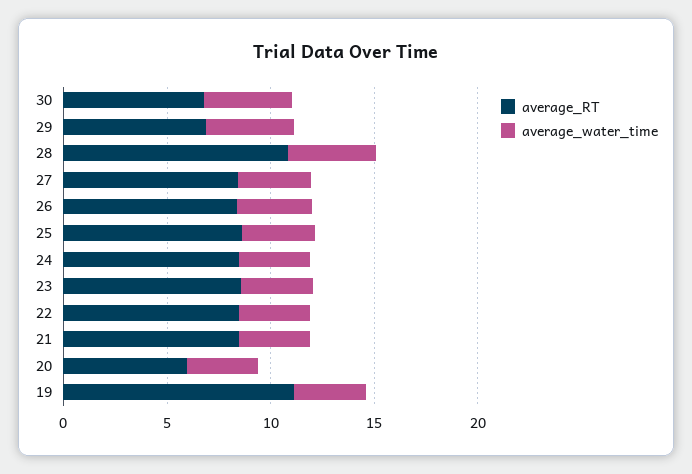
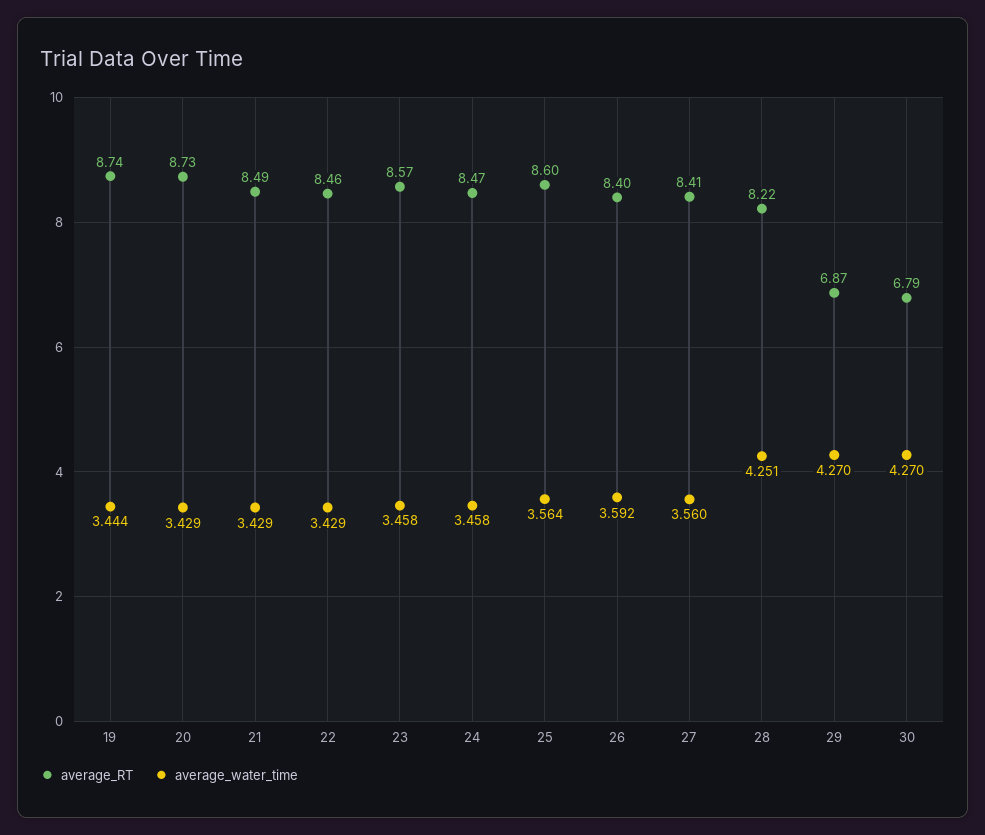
average_RT, 28: 11 -> 8.22
average_RT, 20: 6 -> 8.73
average_RT, 19: 11 -> 8.74

